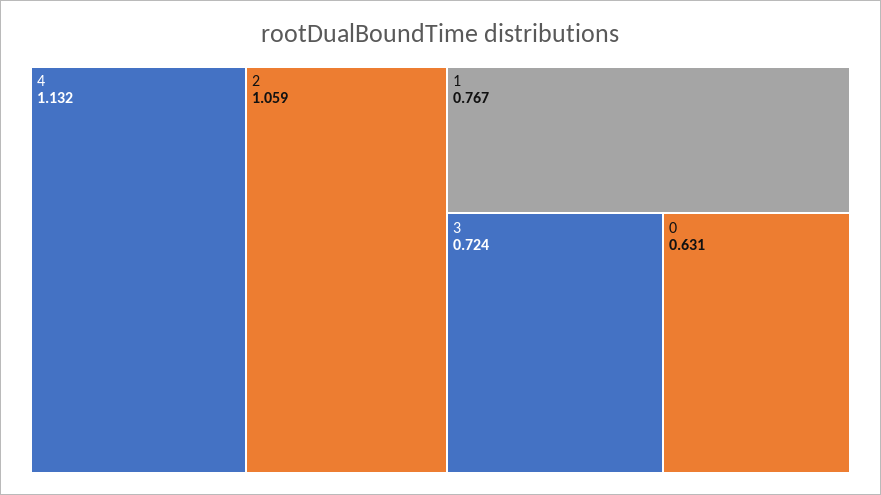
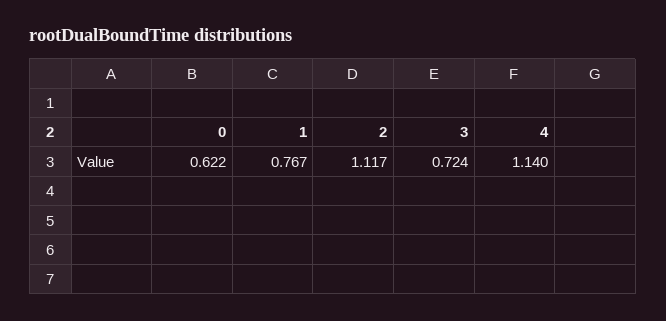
4: 1.132 -> 1.14
2: 1.059 -> 1.117
0: 0.631 -> 0.622

